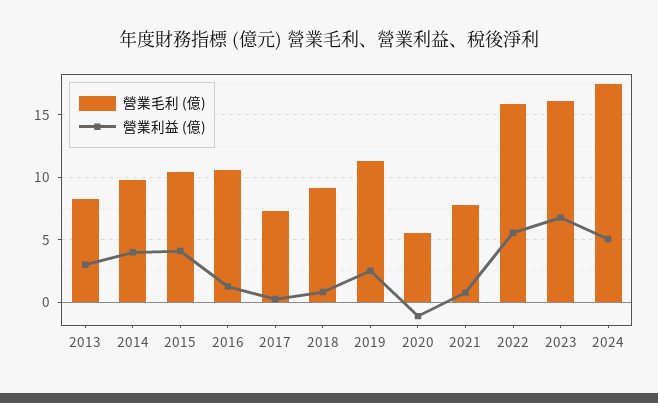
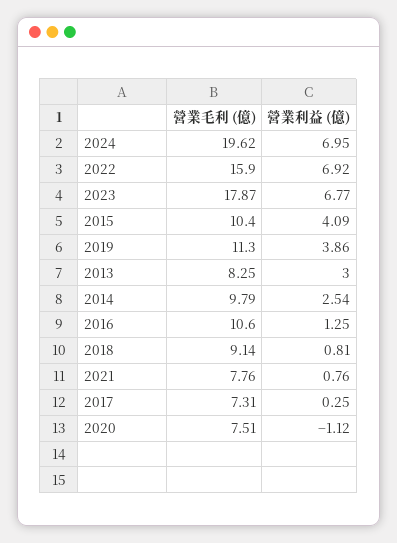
營業利益 (億), 2014: 4 -> 2.54
營業利益 (億), 2019: 2.5 -> 3.86
營業毛利 (億), 2020: 5.5 -> 7.51
營業利益 (億), 2022: 5.5 -> 6.92
營業毛利 (億), 2023: 16 -> 17.87
營業毛利 (億), 2024: 17.5 -> 19.62
營業利益 (億), 2024: 5 -> 6.95

